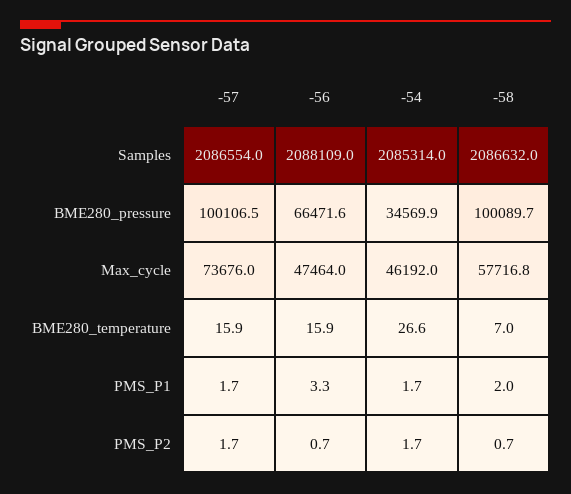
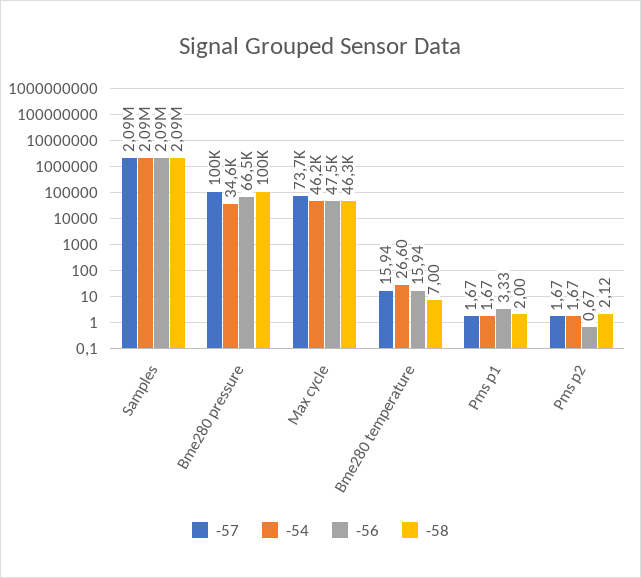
-58, Max_cycle: 57716.8 -> 46300
-58, PMS_P2: 0.7 -> 2.12

